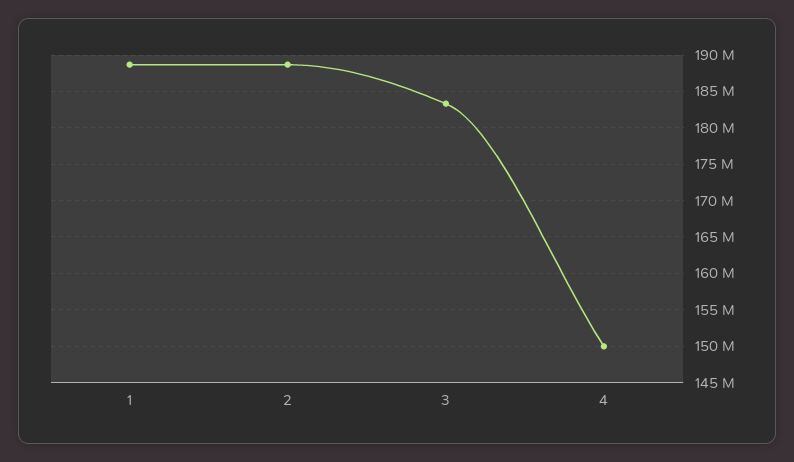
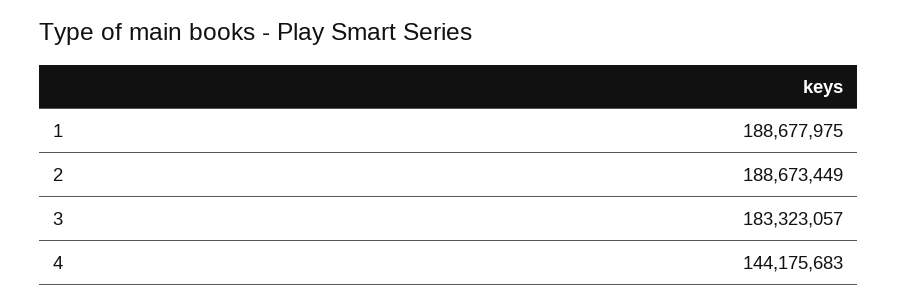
4: 150000000 -> 144175683

